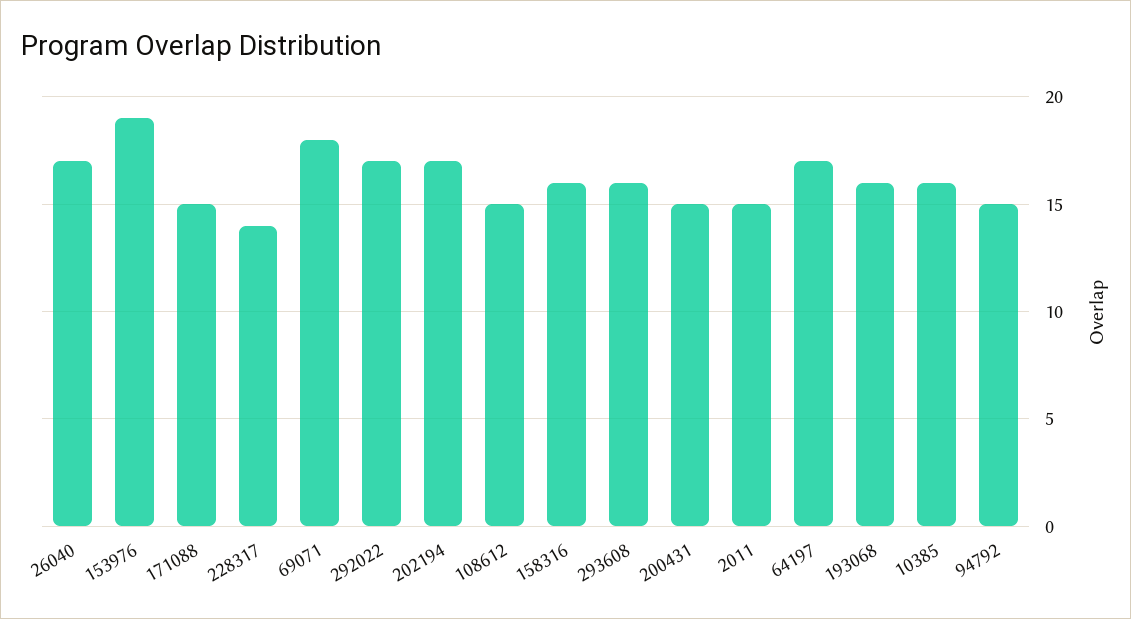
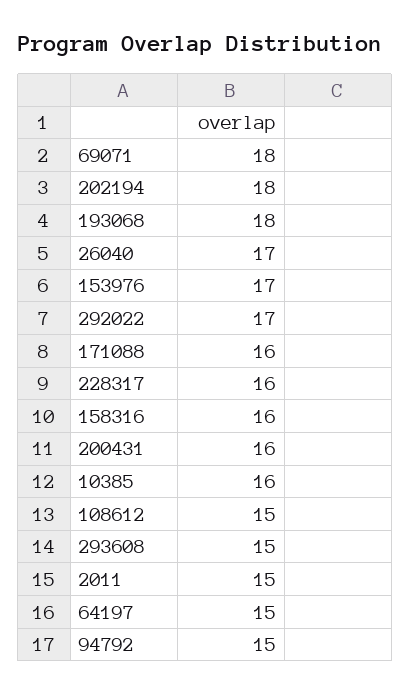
153976: 19 -> 17
171088: 15 -> 16
228317: 14 -> 16
202194: 17 -> 18
293608: 16 -> 15
200431: 15 -> 16
64197: 17 -> 15
193068: 16 -> 18

